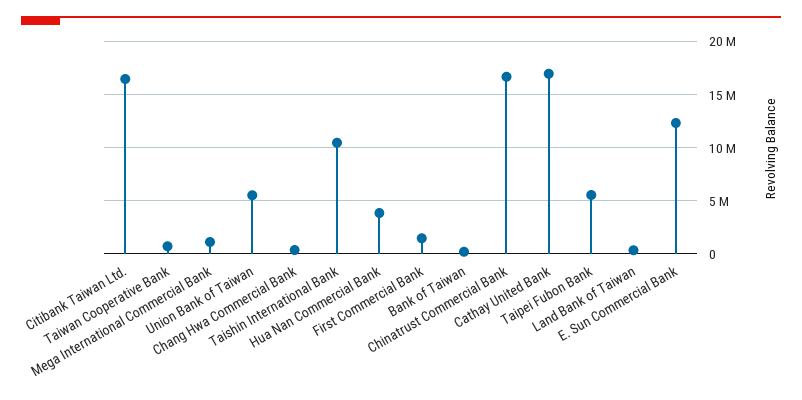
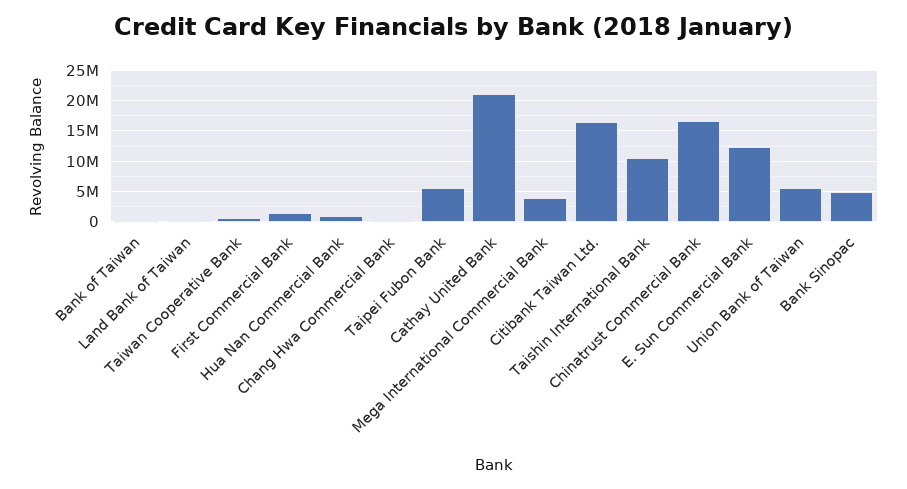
Mega International Commercial Bank: 1000000 -> 4000000
Hua Nan Commercial Bank: 4000000 -> 1000000
Cathay United Bank: 17000000 -> 21000000
Bank Sinopac: none -> 5000000

